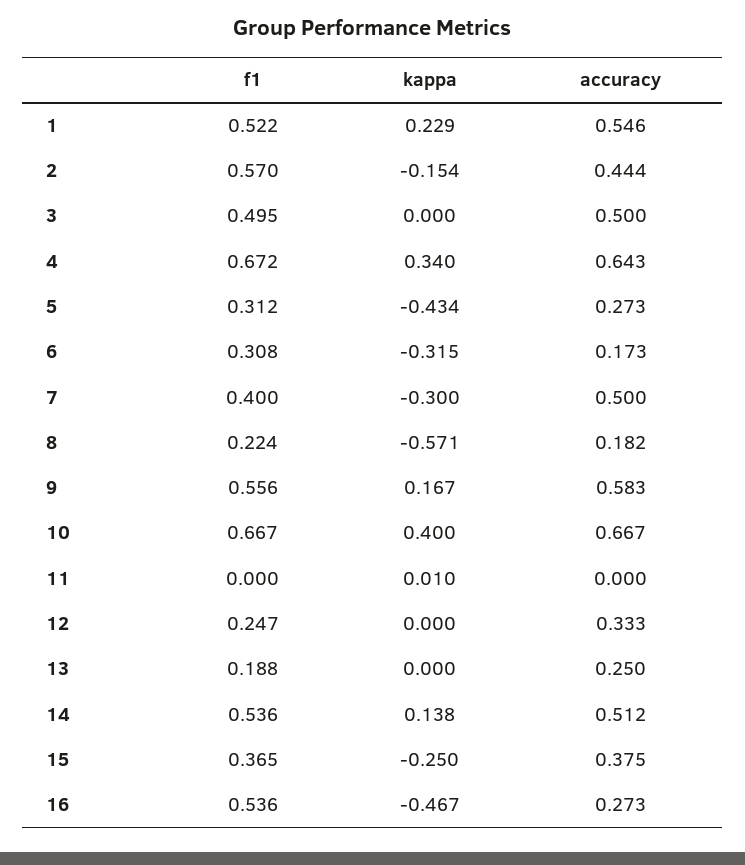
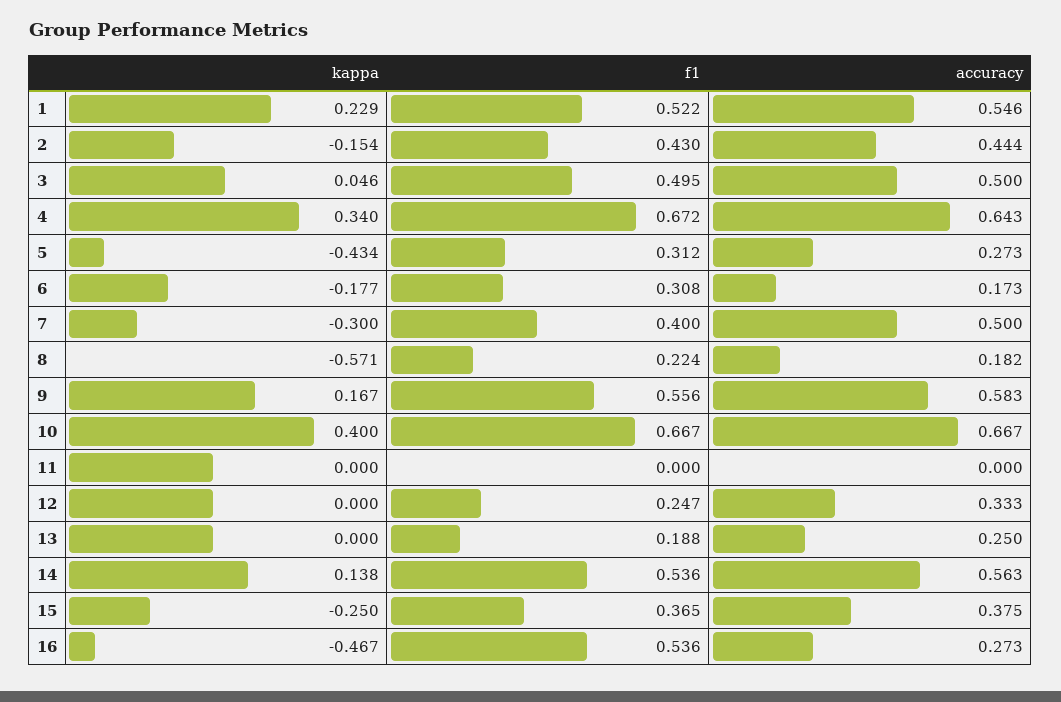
f1, 2: 0.57 -> 0.43
kappa, 3: 0 -> 0.046
kappa, 6: -0.315 -> -0.177
kappa, 11: 0.01 -> 0
accuracy, 14: 0.512 -> 0.563

